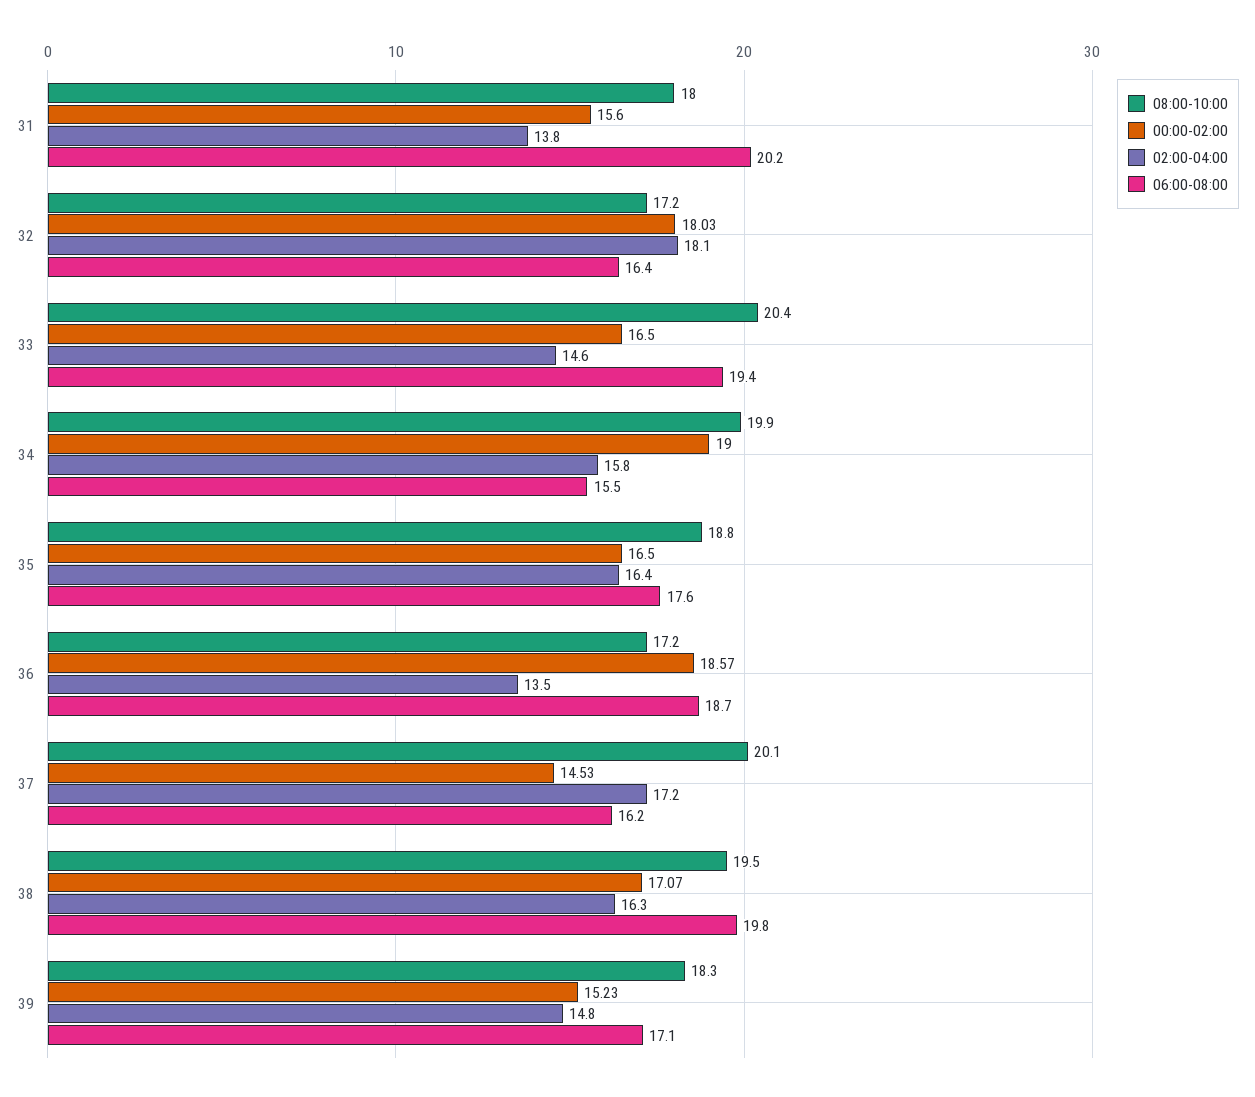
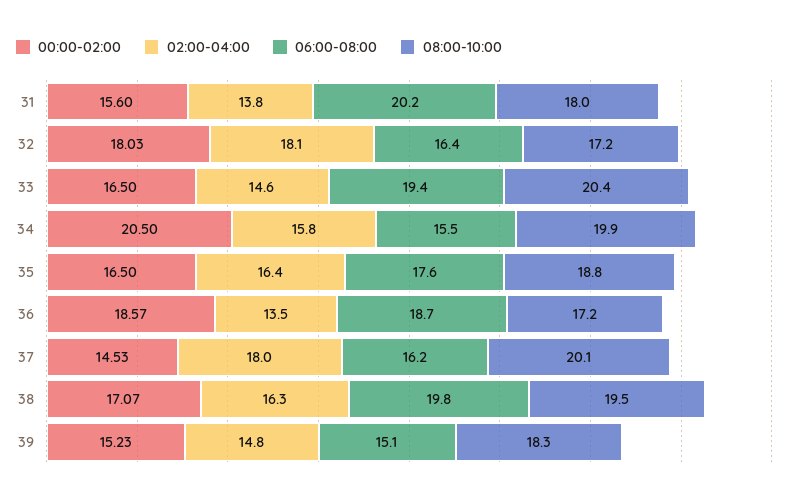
00:00-02:00, 34: 19 -> 20.5
02:00-04:00, 37: 17.2 -> 18
06:00-08:00, 39: 17.1 -> 15.1

